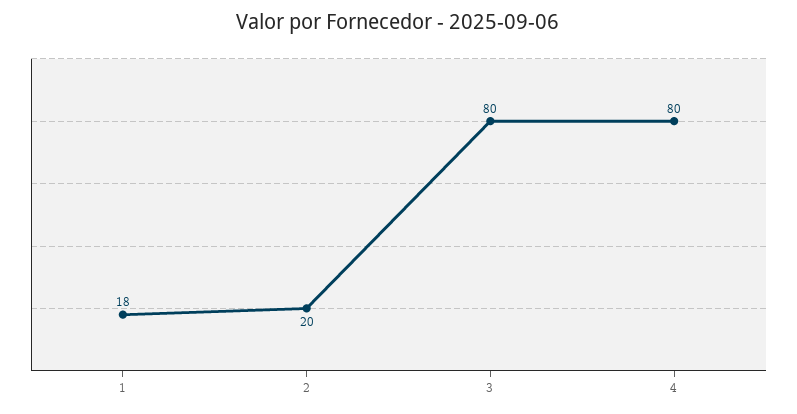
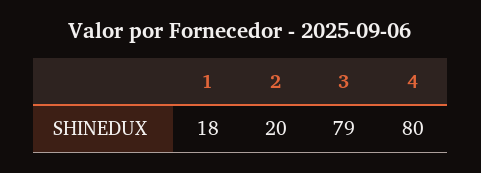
3: 80 -> 79

